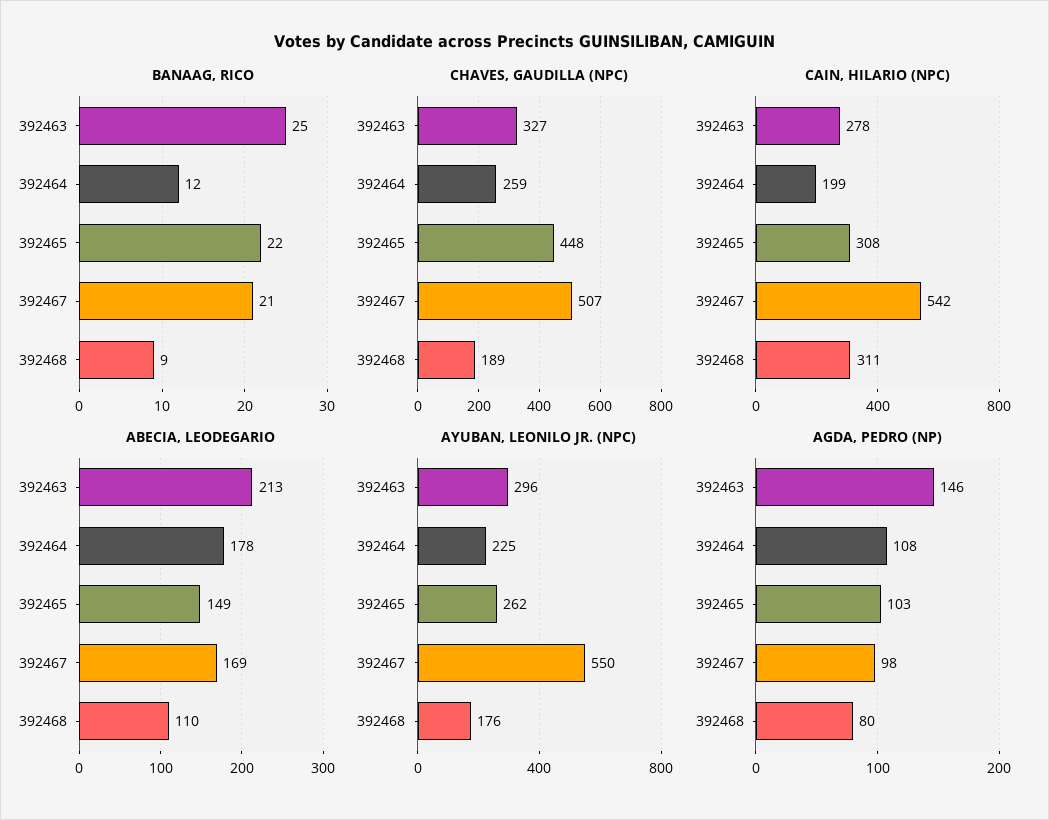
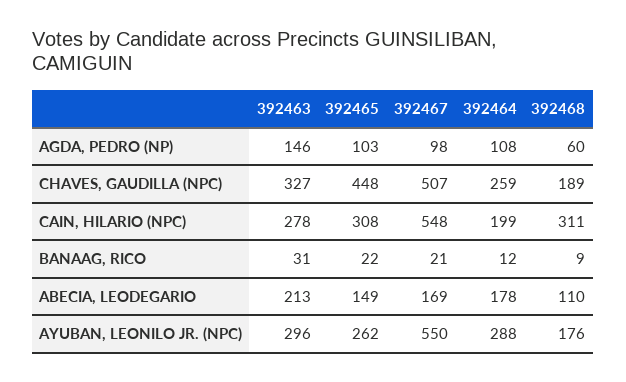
BANAAG, RICO, 392463: 25 -> 31
CAIN, HILARIO (NPC), 392467: 542 -> 548
AYUBAN, LEONILO JR. (NPC), 392464: 225 -> 288
AGDA, PEDRO (NP), 392468: 80 -> 60

